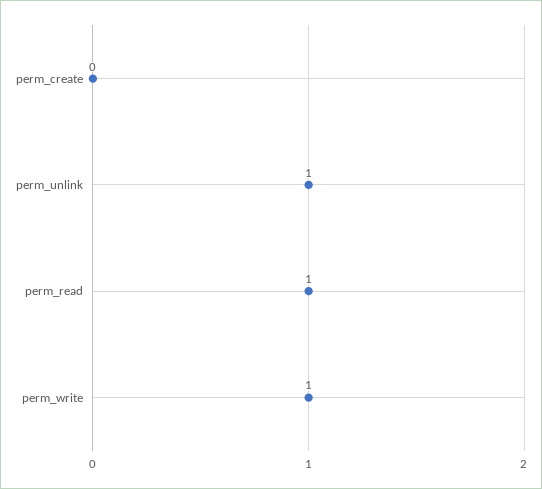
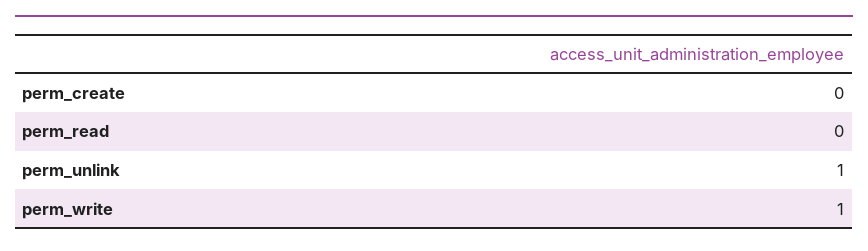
perm_read: 1 -> 0

